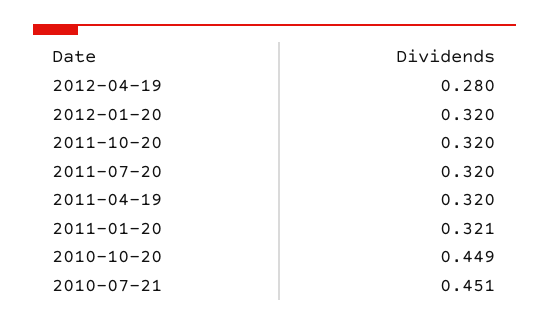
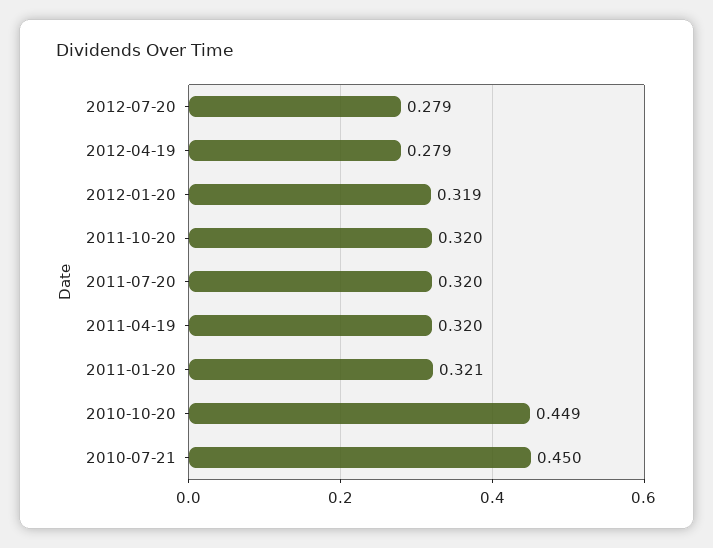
2012-04-19: 0.28 -> 0.279
2012-01-20: 0.32 -> 0.319
2010-07-21: 0.451 -> 0.45
2012-07-20: none -> 0.279

